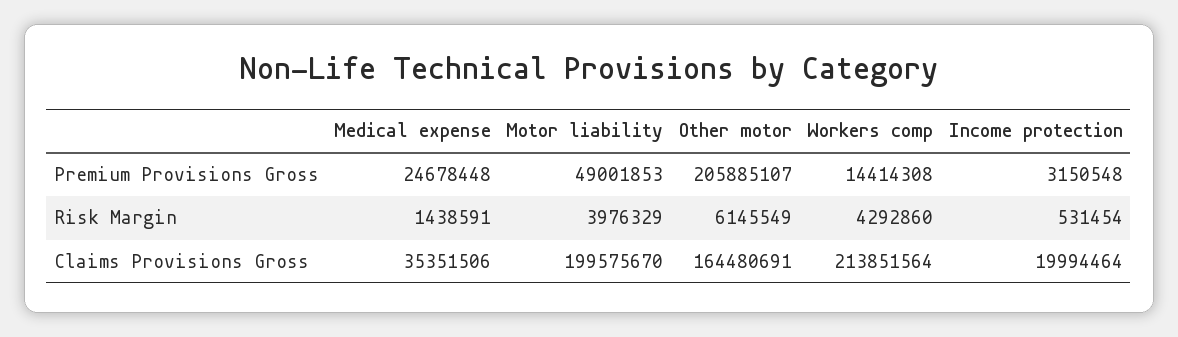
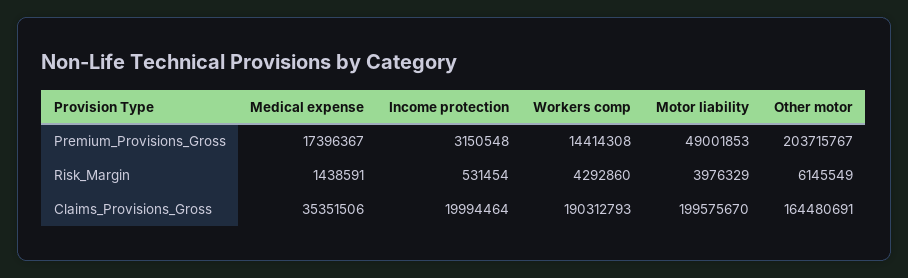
Medical expense, Premium Provisions Gross: 24678448 -> 17396367
Other motor, Premium Provisions Gross: 205885107 -> 203715767
Workers comp, Claims Provisions Gross: 213851564 -> 190312793

